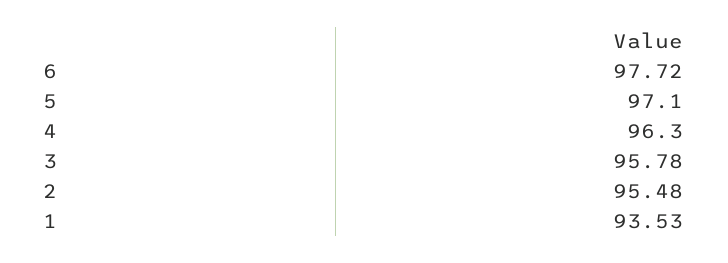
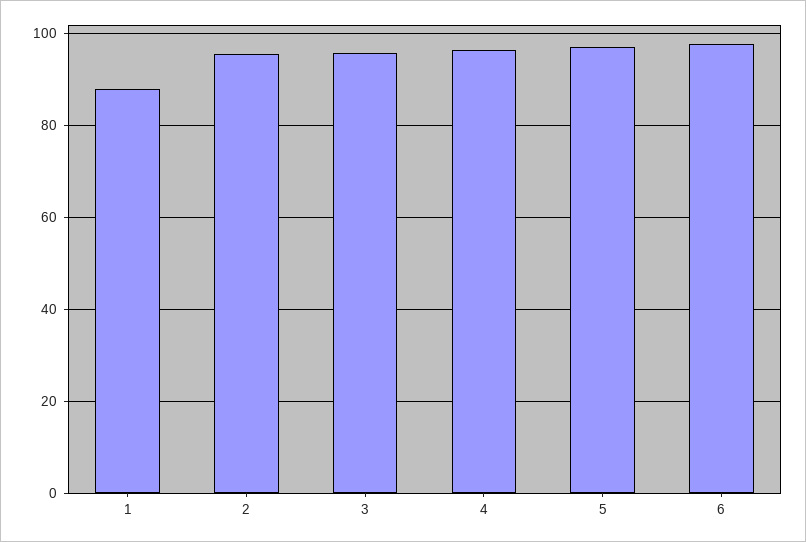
1: 93.53 -> 88

